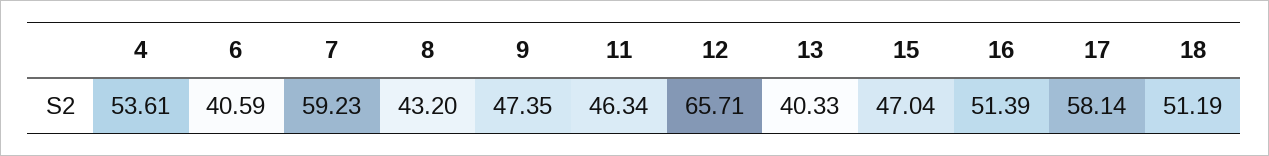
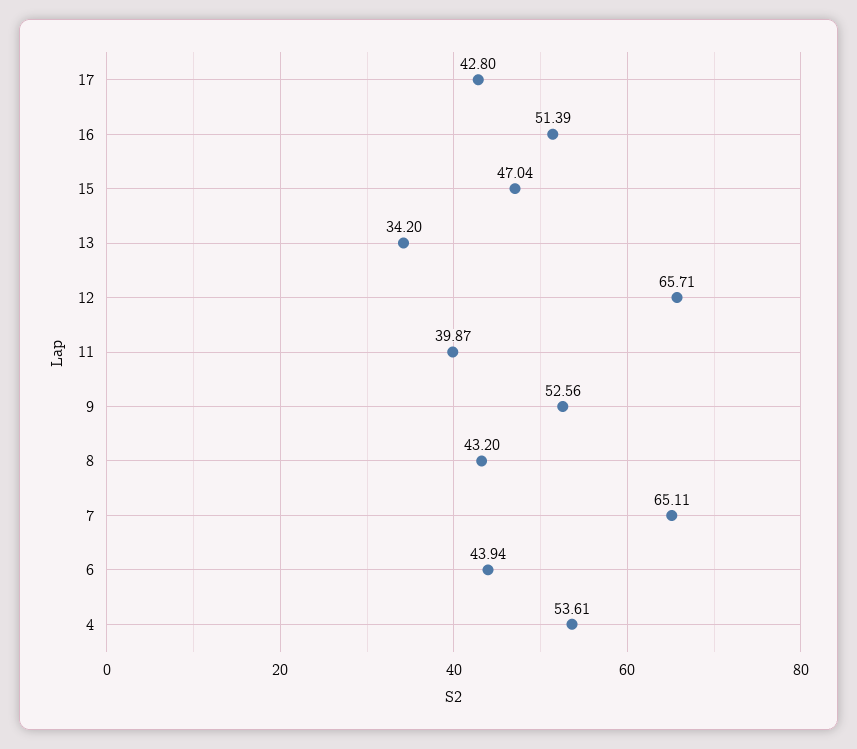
6: 40.59 -> 43.94
7: 59.23 -> 65.11
9: 47.35 -> 52.56
11: 46.34 -> 39.87
13: 40.33 -> 34.2
17: 58.14 -> 42.8
18: 51.19 -> none

